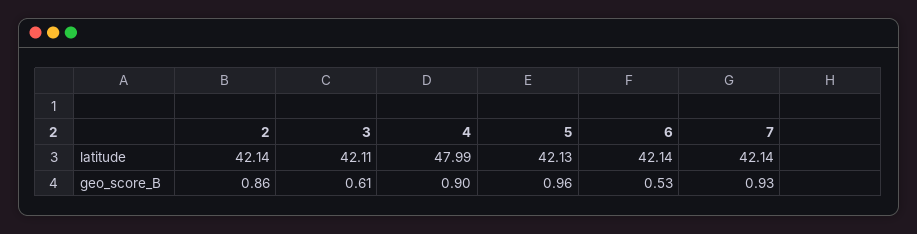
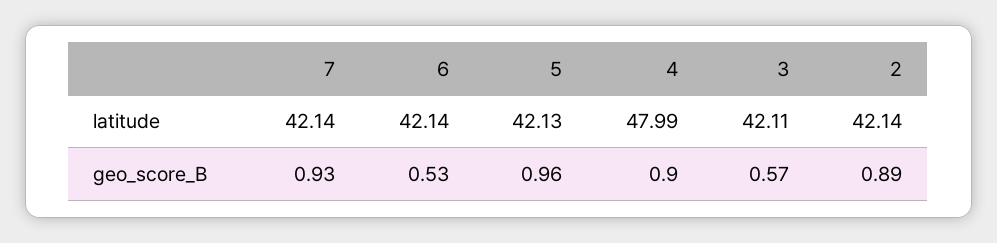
2, geo_score_B: 0.86 -> 0.89
3, geo_score_B: 0.61 -> 0.57

